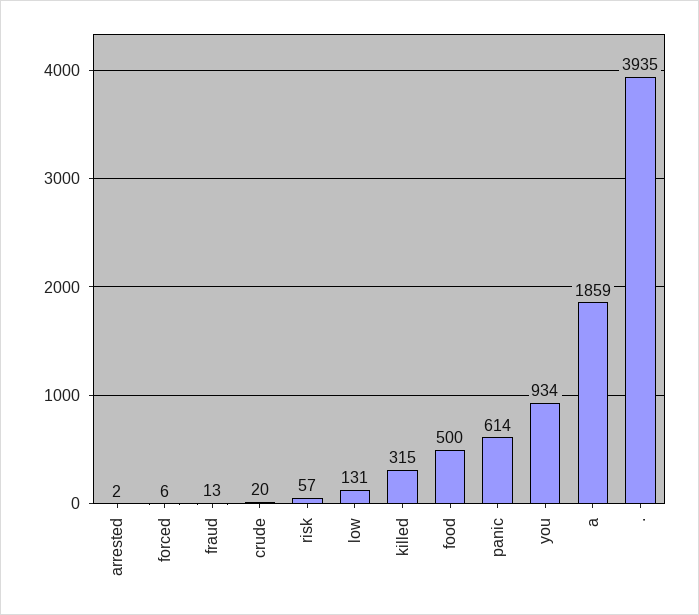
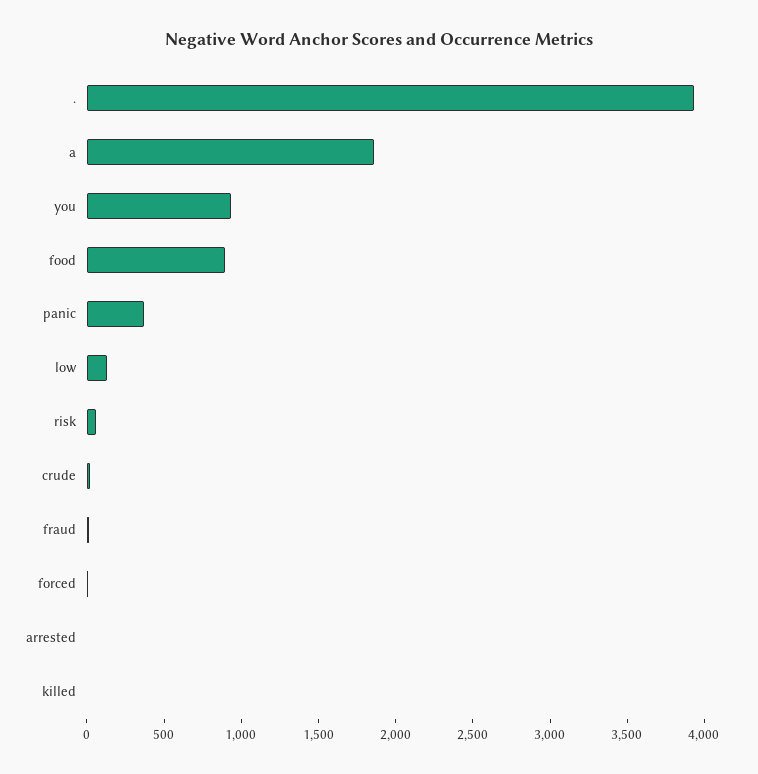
killed: 315 -> 0
food: 500 -> 900
panic: 614 -> 400

